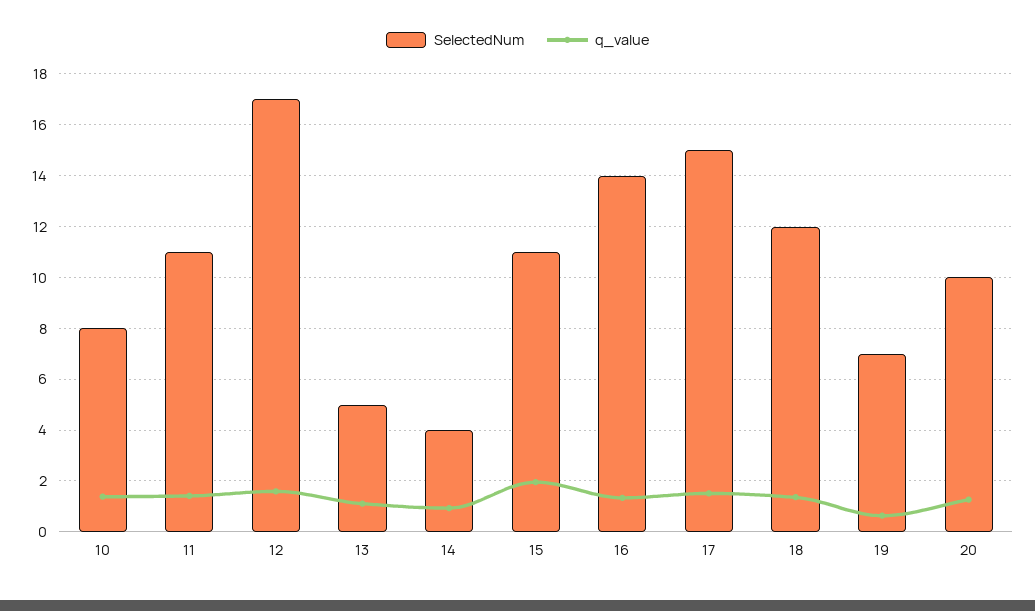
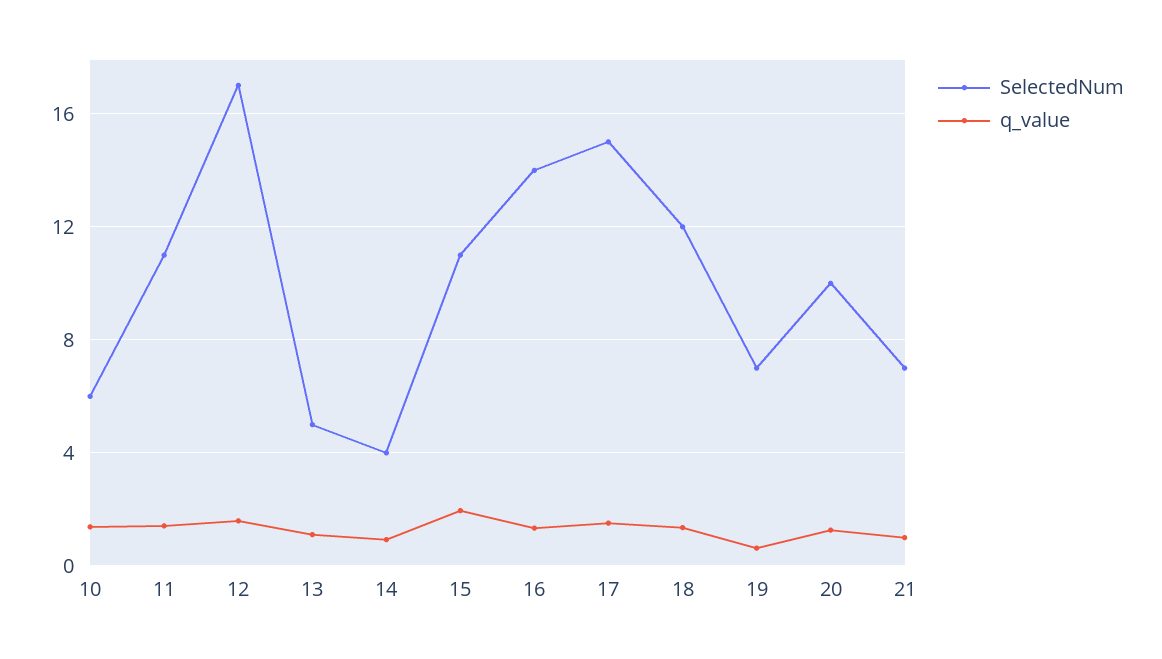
SelectedNum, 10: 8 -> 6
SelectedNum, 21: none -> 7
q_value, 21: none -> 1

